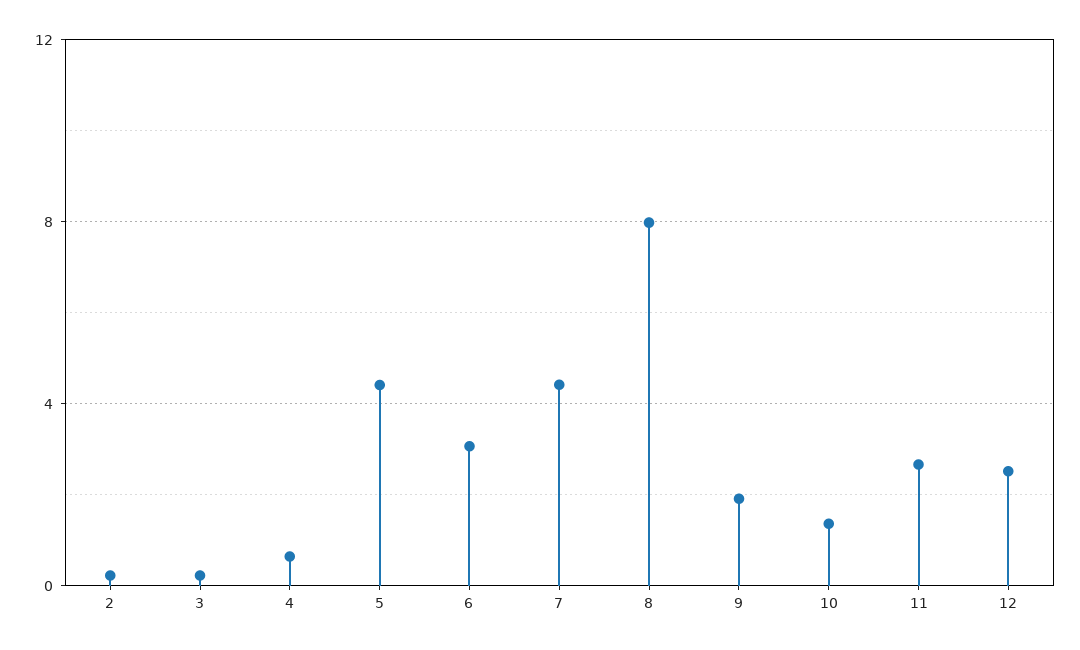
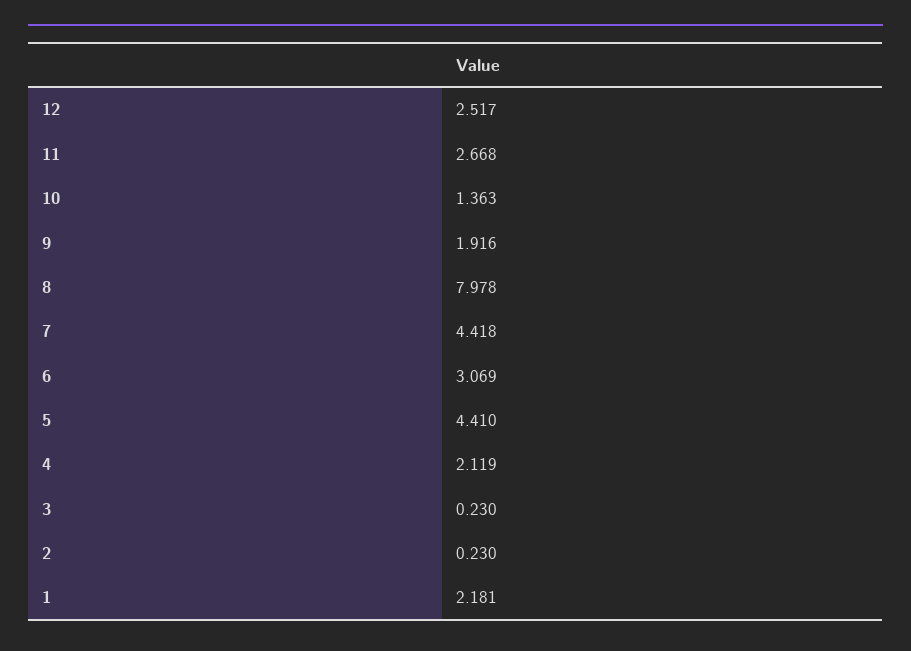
4: 0.5 -> 2.119
1: none -> 2.181

